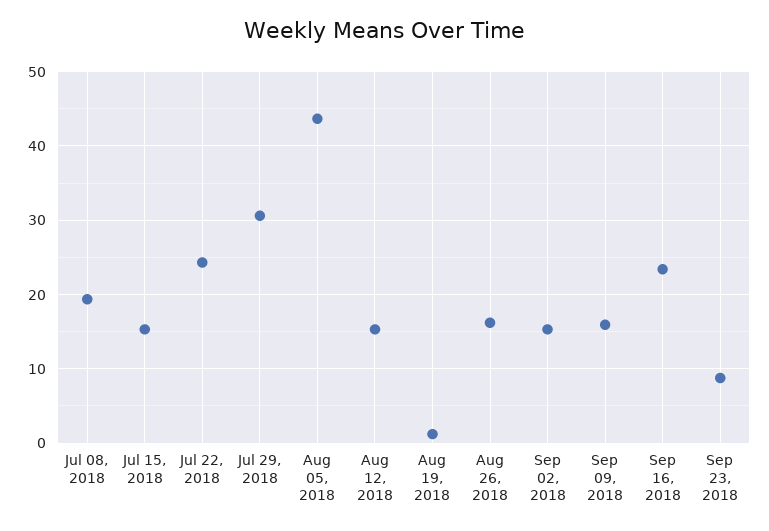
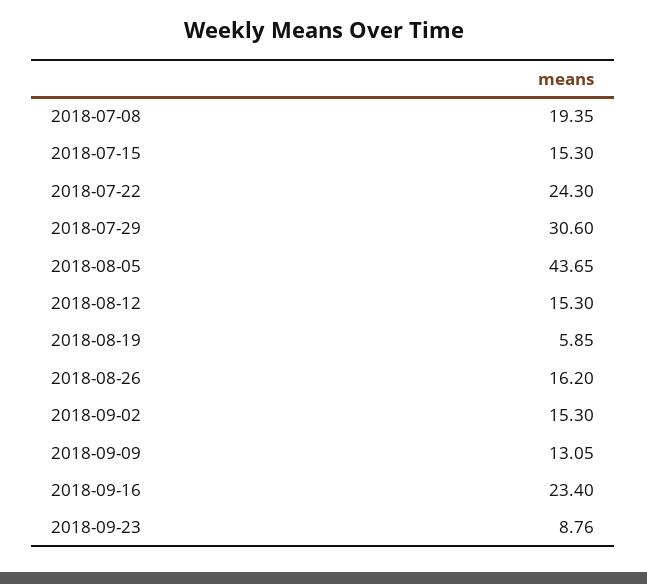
Aug 19, 2018: 1 -> 5.85
Sep 09, 2018: 16 -> 13.05

